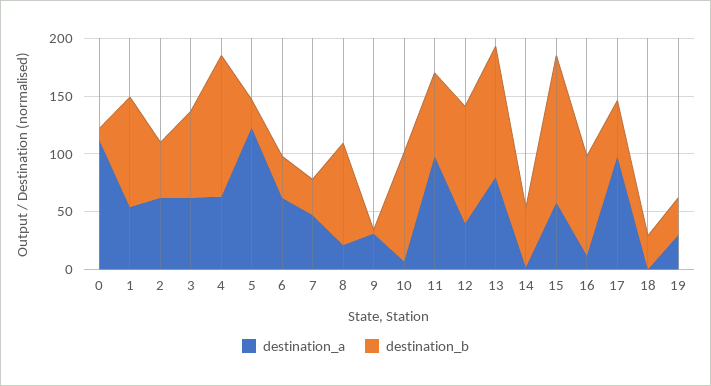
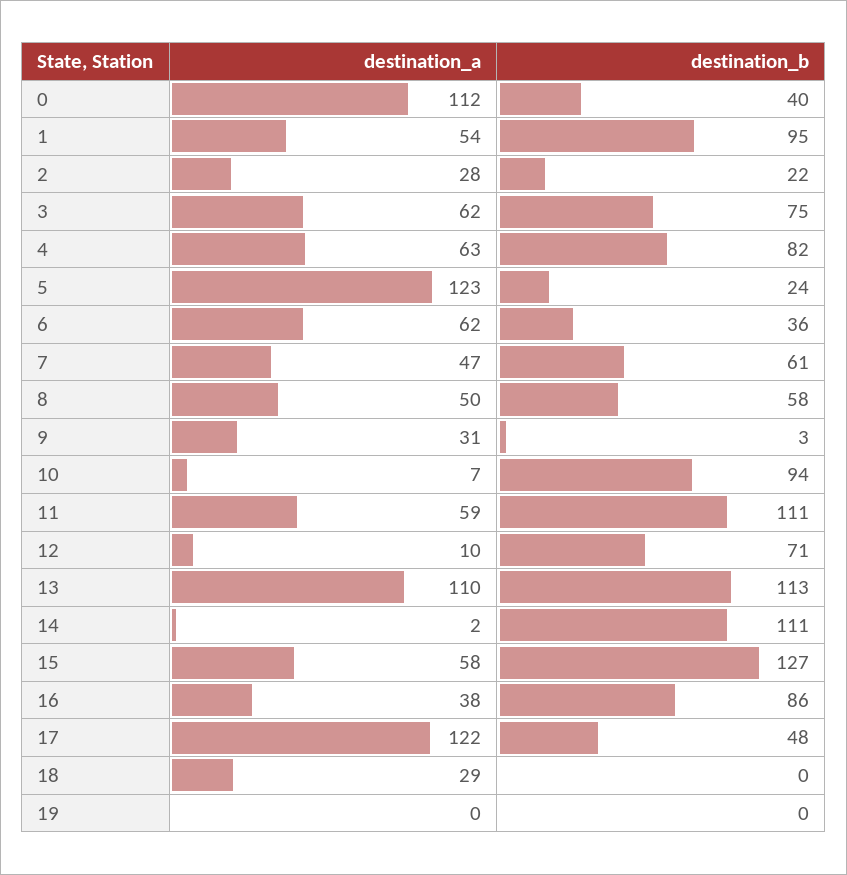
destination_b, 0: 10 -> 40
destination_a, 2: 60 -> 28
destination_b, 2: 50 -> 22
destination_b, 4: 120 -> 82
destination_b, 7: 30 -> 61
destination_a, 8: 20 -> 50
destination_b, 8: 90 -> 58
destination_a, 11: 100 -> 59
destination_b, 11: 70 -> 111
destination_a, 12: 40 -> 10
destination_b, 12: 100 -> 71
destination_a, 13: 80 -> 110
destination_b, 14: 50 -> 111
destination_a, 16: 10 -> 38
destination_a, 17: 100 -> 122
destination_a, 18: 0 -> 29
destination_b, 18: 30 -> 0
destination_a, 19: 30 -> 0
destination_b, 19: 30 -> 0

